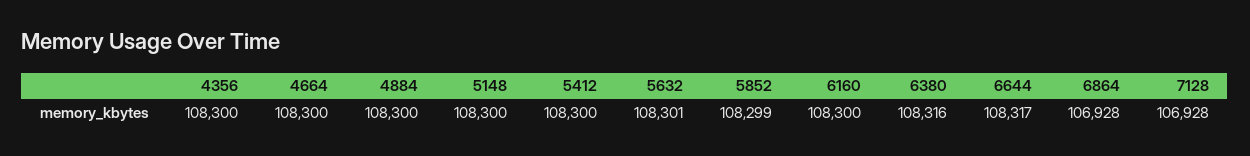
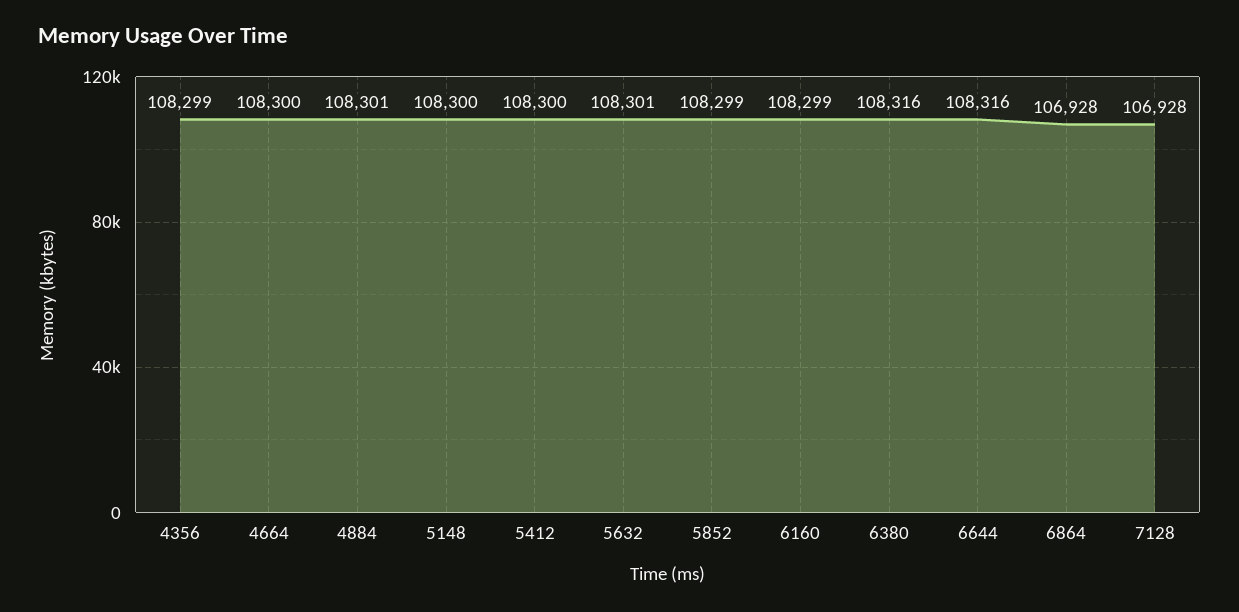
4356: 108300 -> 108299
4884: 108300 -> 108301
6160: 108300 -> 108299
6644: 108317 -> 108316

